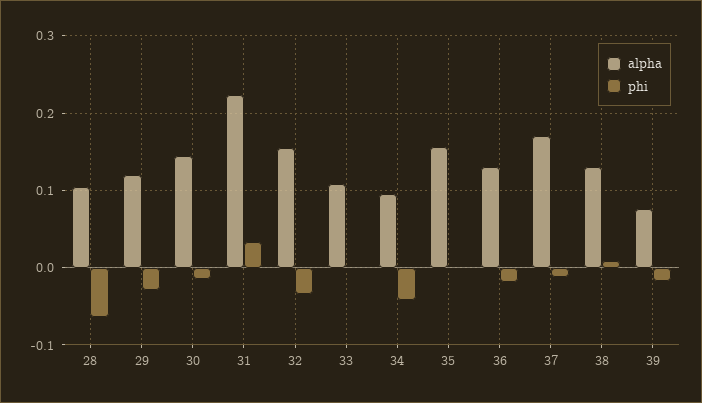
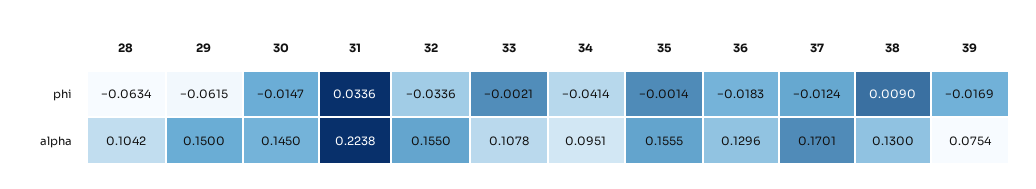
alpha, 29: 0.12 -> 0.15
phi, 29: -0.03 -> -0.0615

